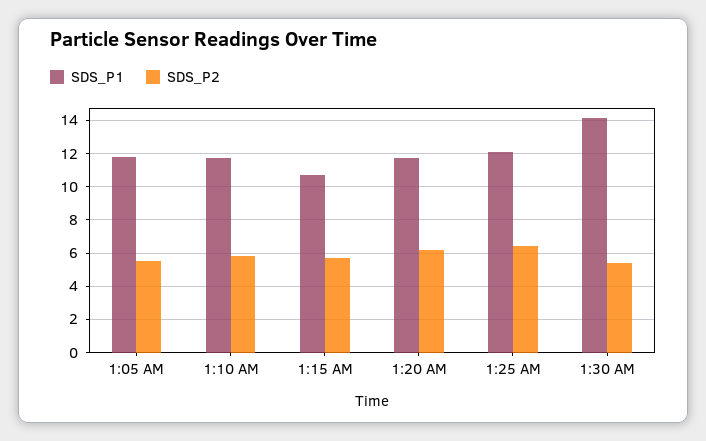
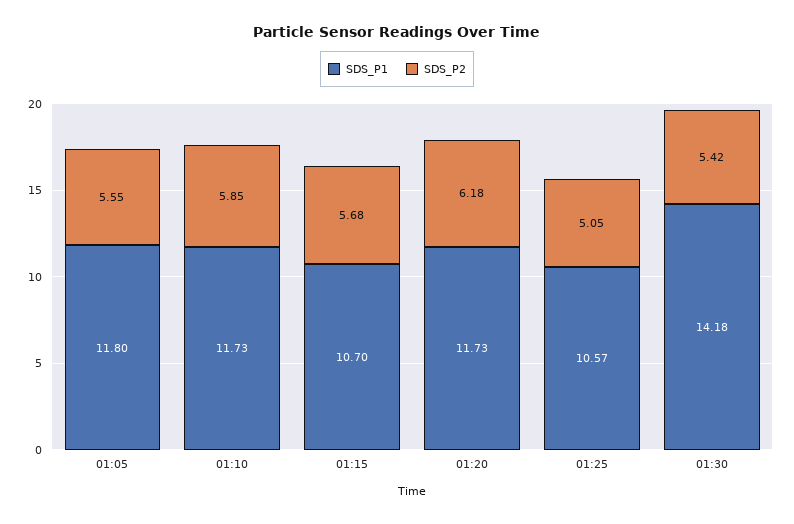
SDS_P1, 1:25 AM: 12 -> 10.57
SDS_P2, 1:25 AM: 6.5 -> 5.05

